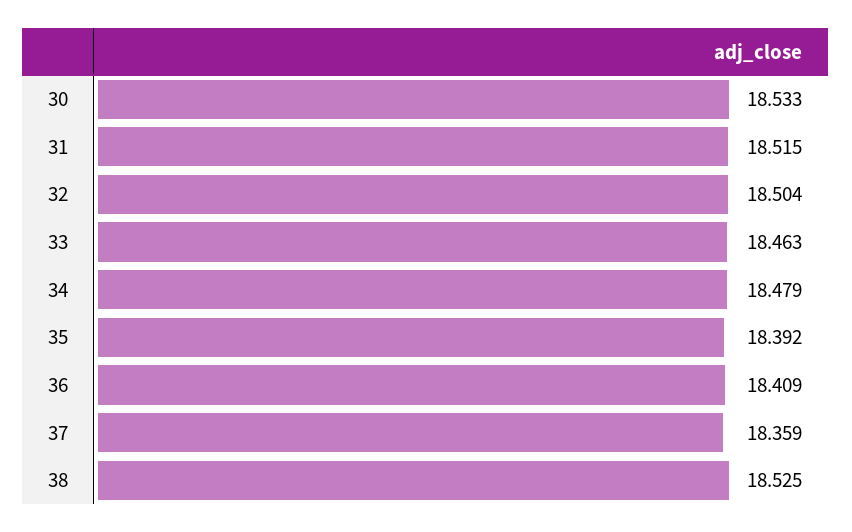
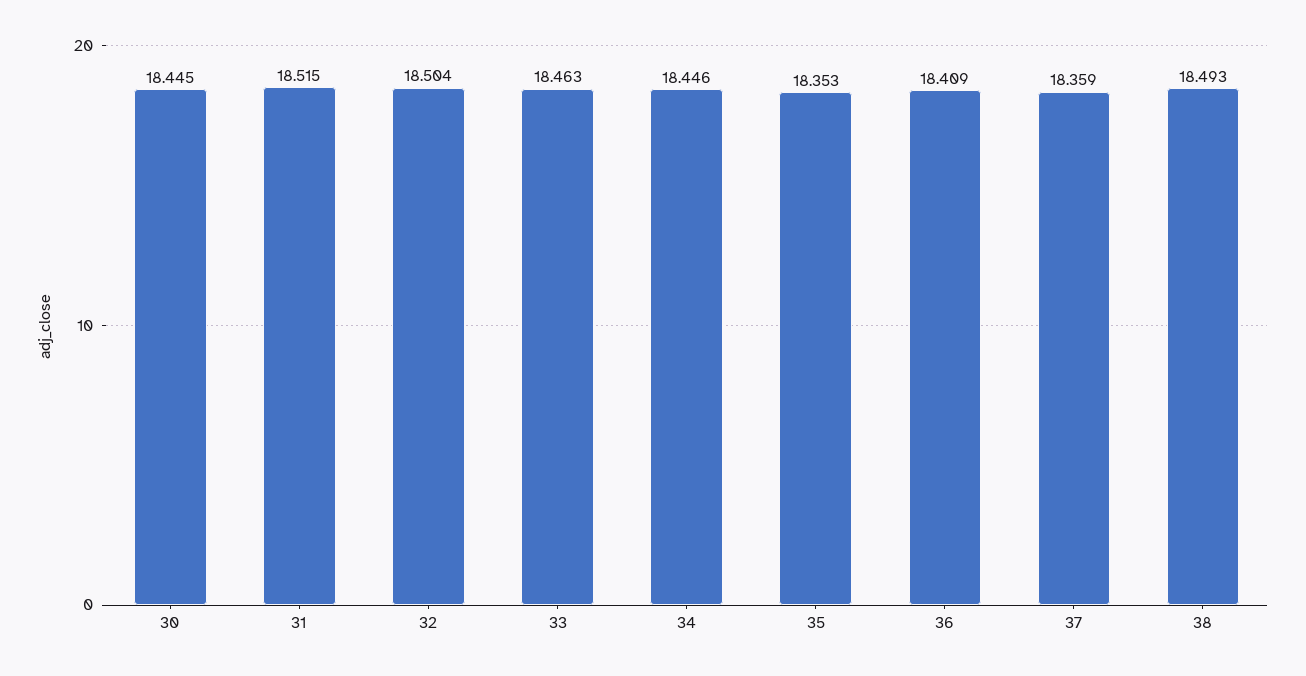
30: 18.533 -> 18.445
34: 18.479 -> 18.446
35: 18.392 -> 18.353
38: 18.525 -> 18.493

